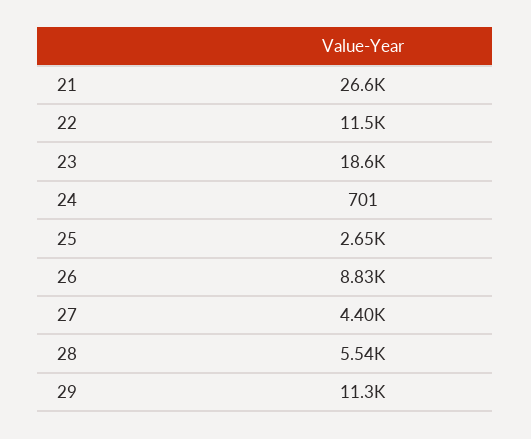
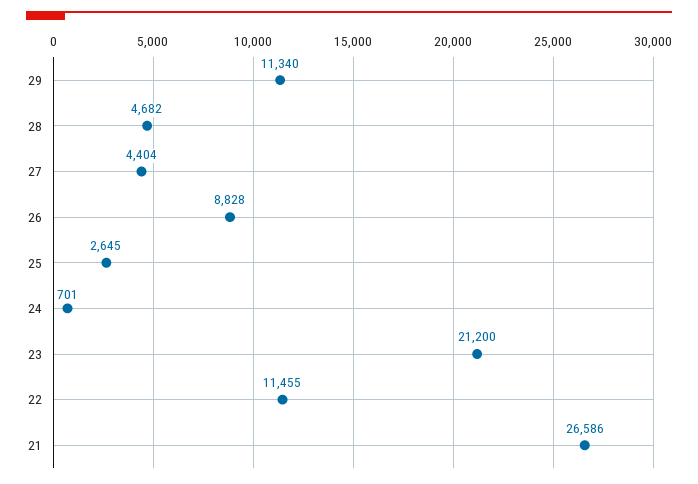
23: 18600 -> 21200
28: 5540 -> 4682

